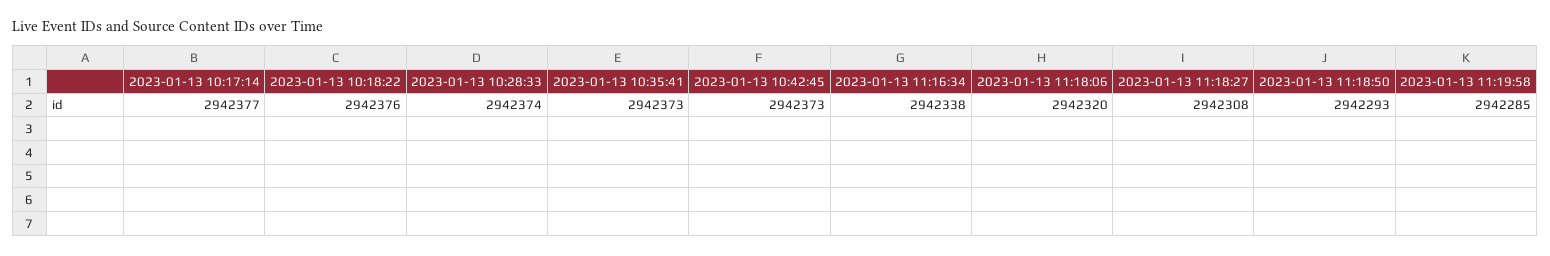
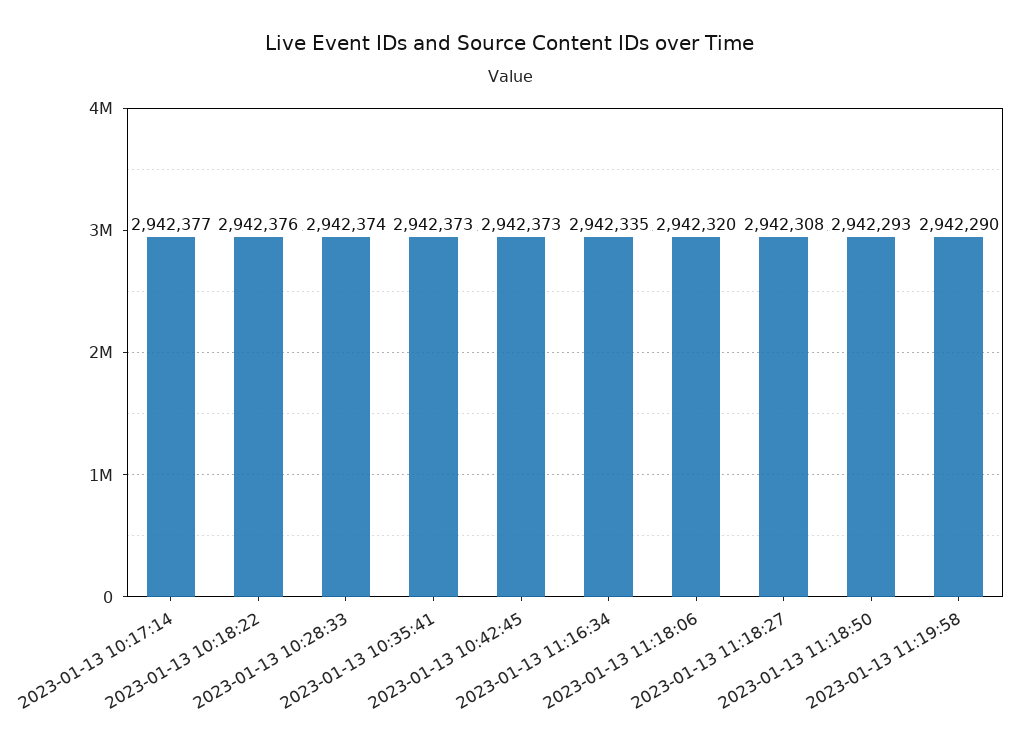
2023-01-13 11:16:34: 2942338 -> 2942335
2023-01-13 11:19:58: 2942285 -> 2942290

